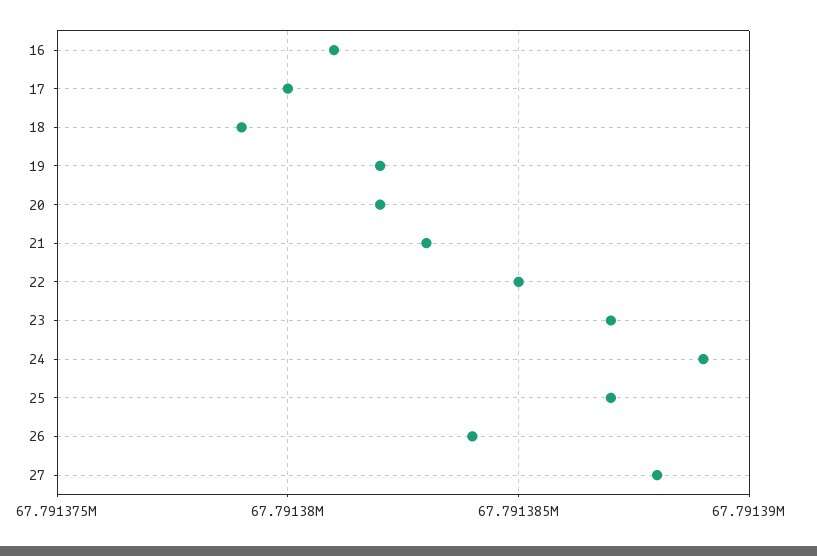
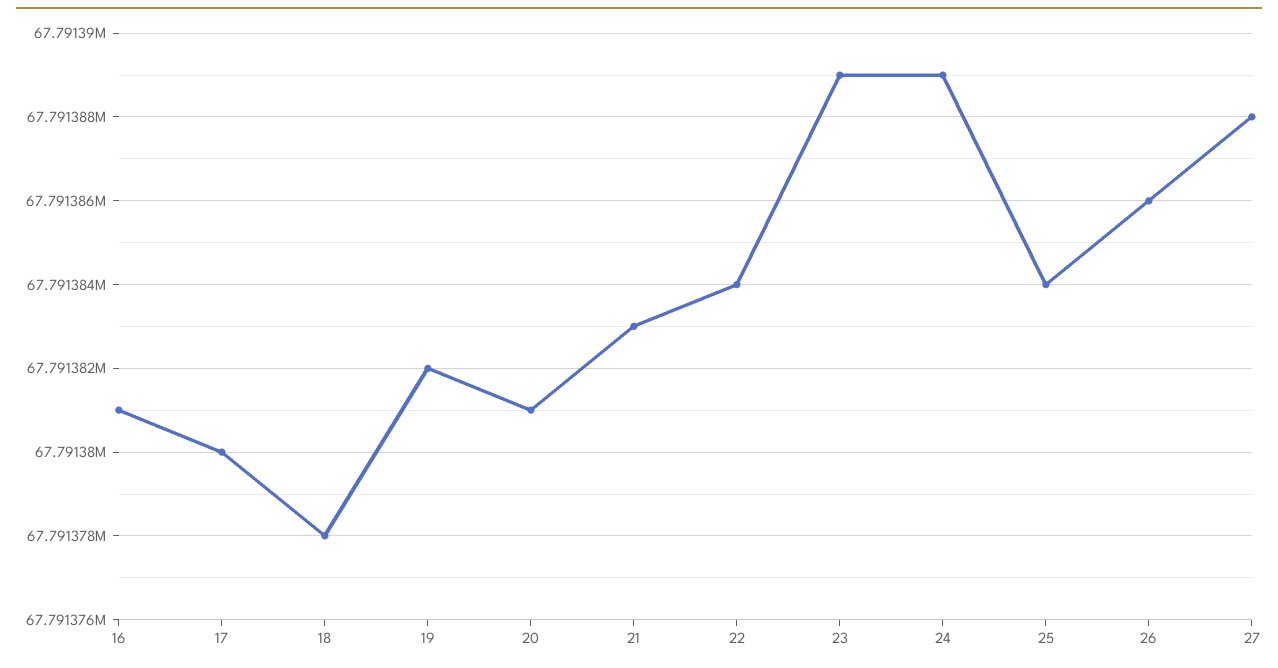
18: 67791379 -> 67791378
20: 67791382 -> 67791381
22: 67791385 -> 67791384
23: 67791387 -> 67791389
25: 67791387 -> 67791384
26: 67791384 -> 67791386

